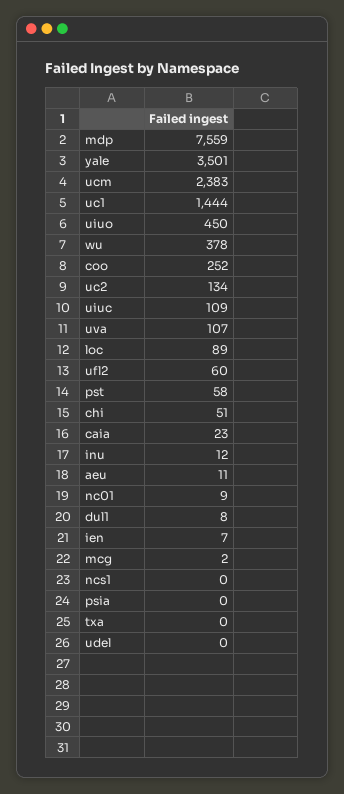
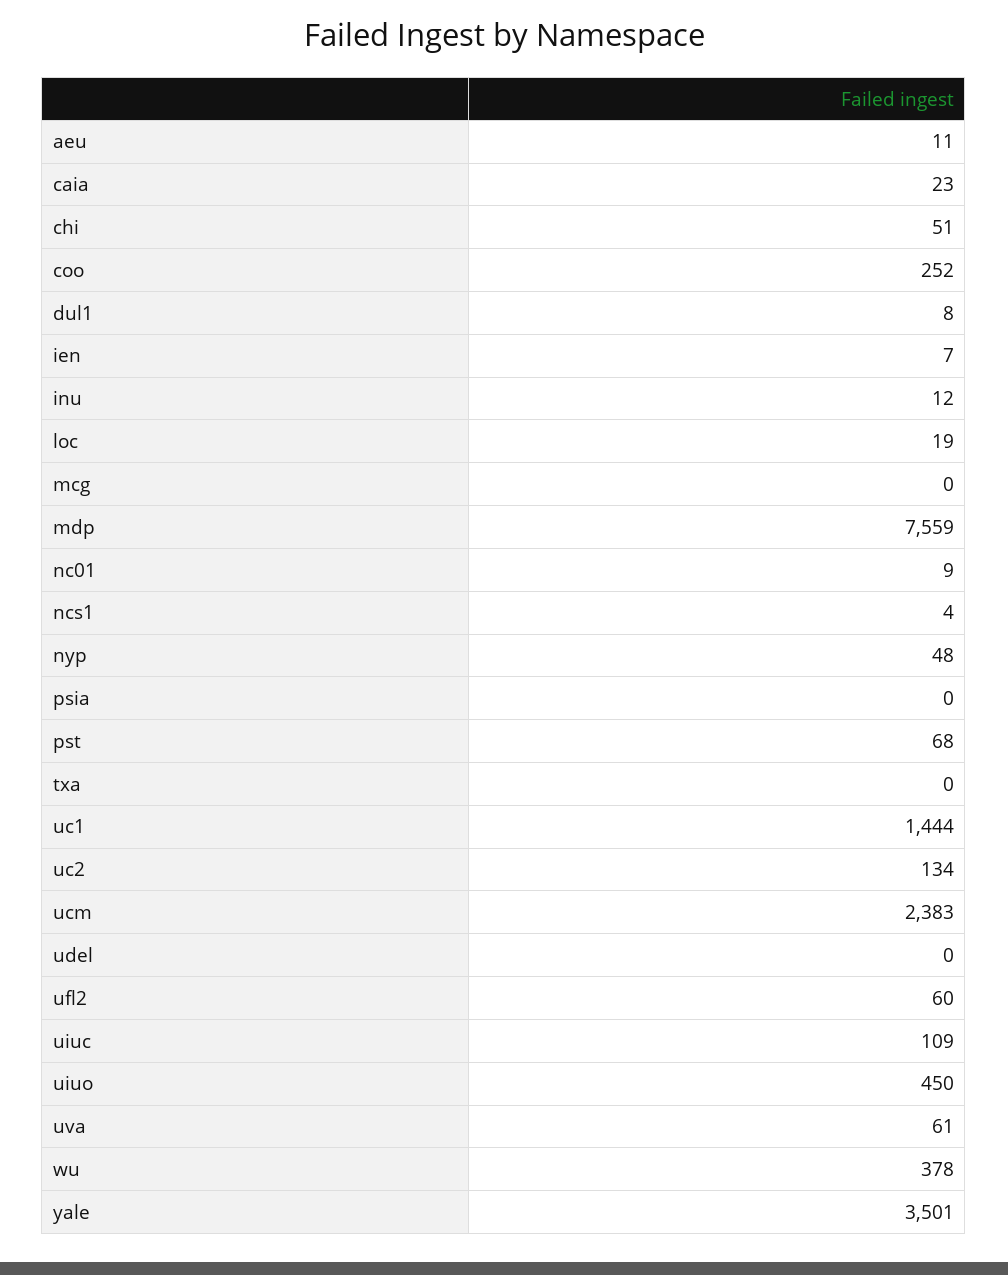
uva: 107 -> 61
loc: 89 -> 19
pst: 58 -> 68
mcg: 2 -> 0
ncs1: 0 -> 4
nyp: none -> 48

